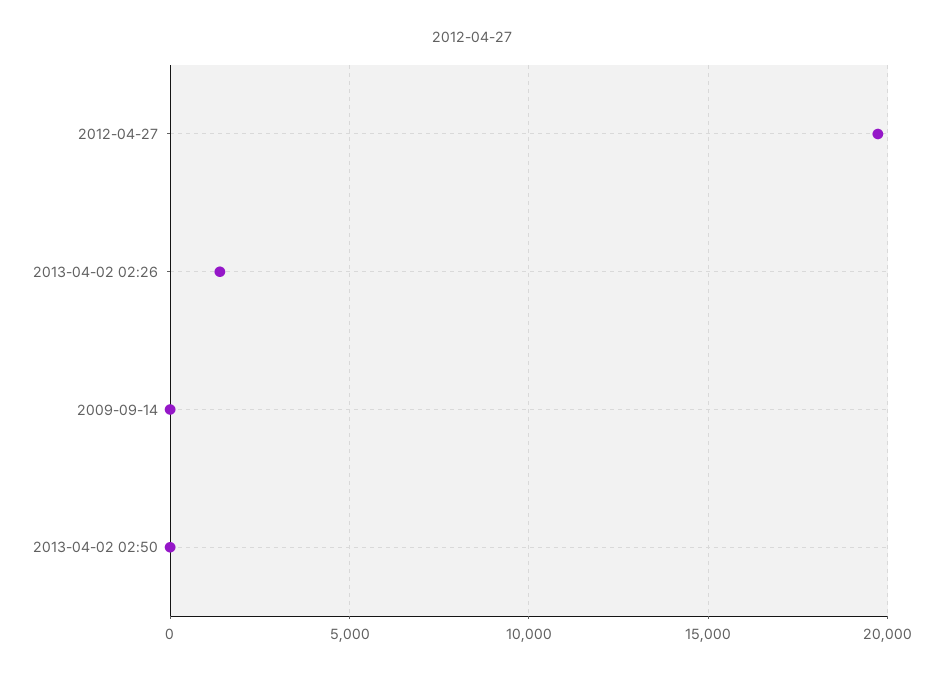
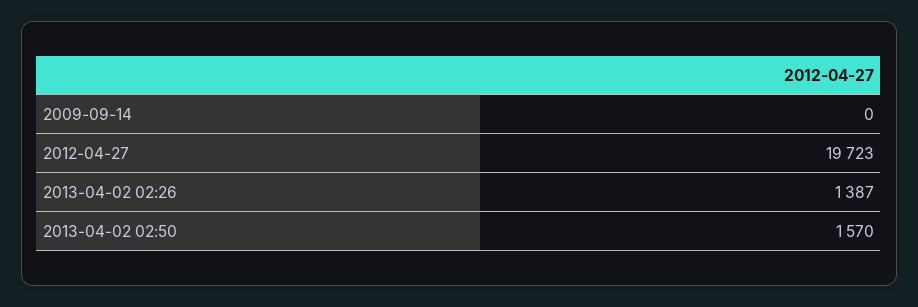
2013-04-02 02:50: 0 -> 1570

